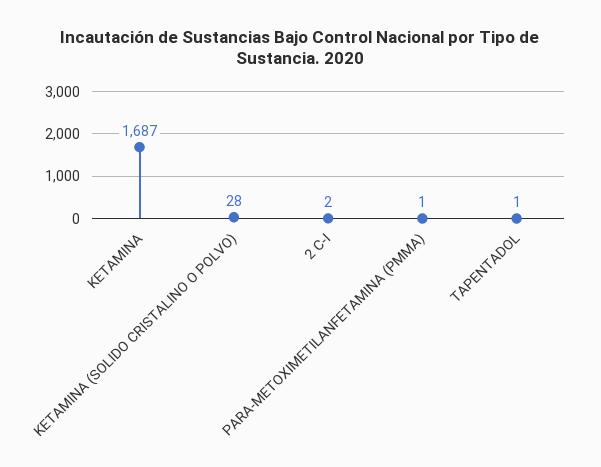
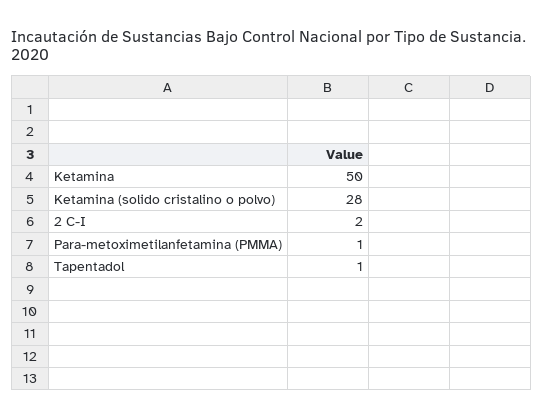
KETAMINA: 1687 -> 50

